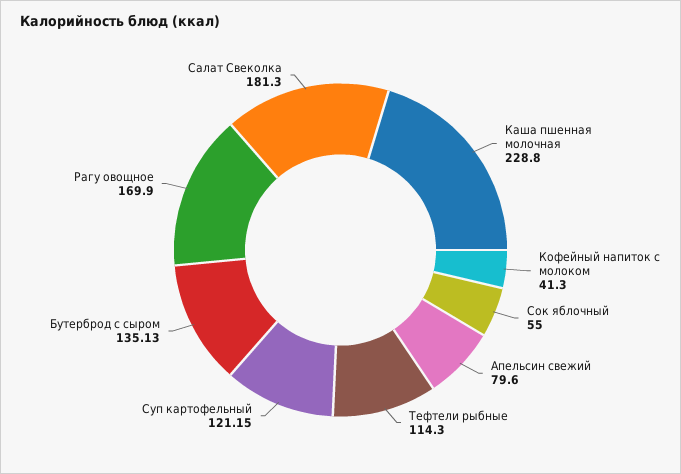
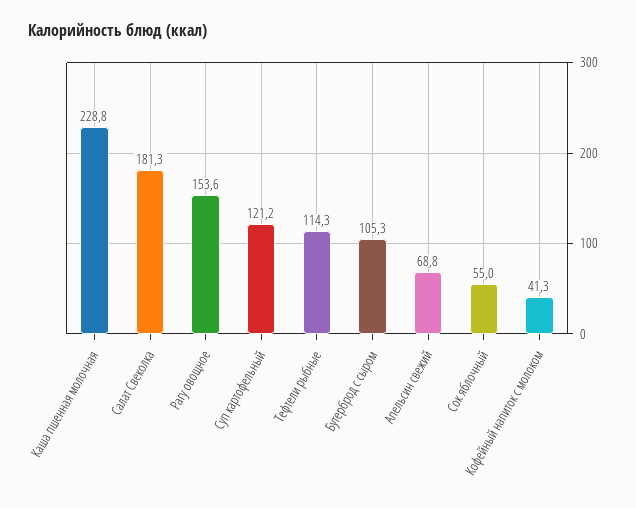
Апельсин свежий: 79.6 -> 68.8
Бутерброд с сыром: 135.13 -> 105.3
Рагу овощное: 169.9 -> 153.6

